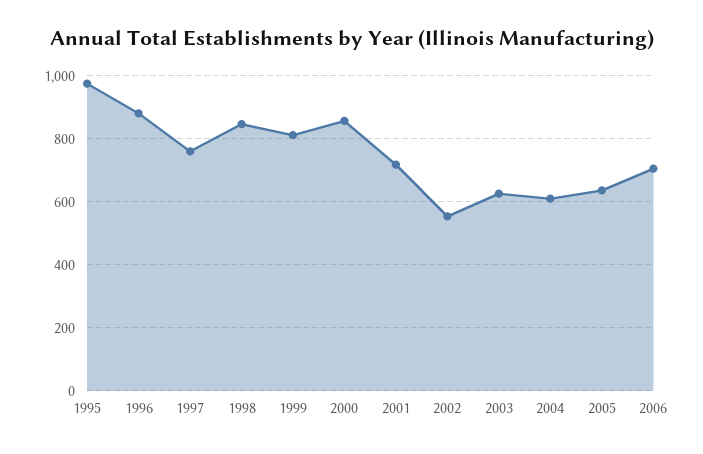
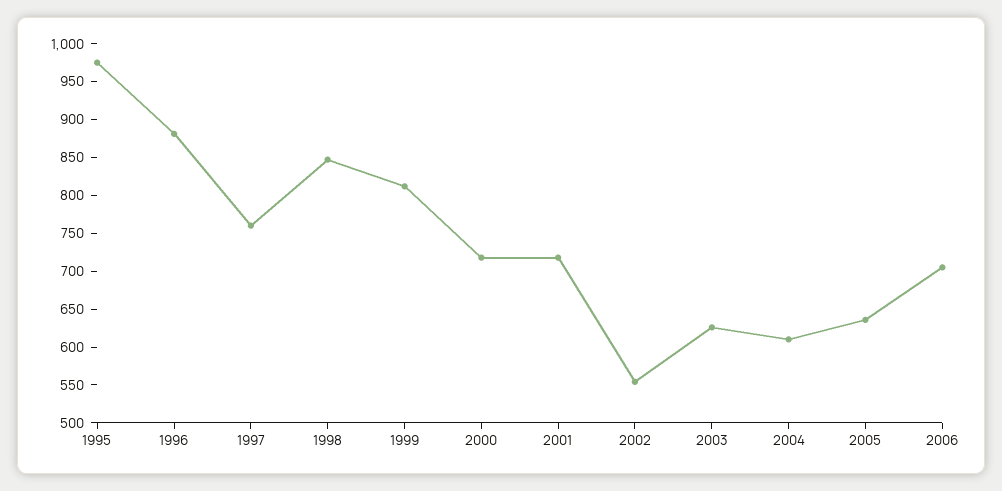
2000: 860 -> 725

